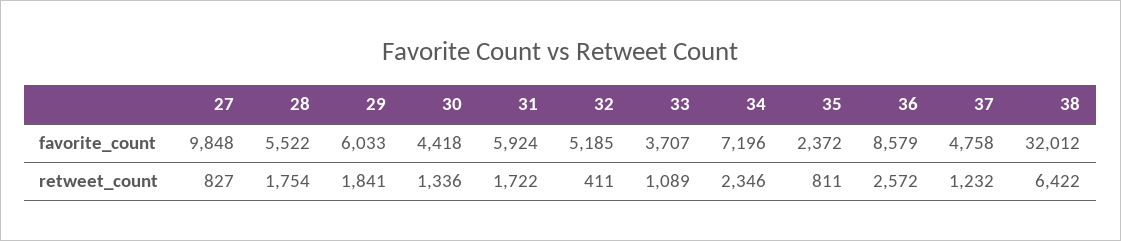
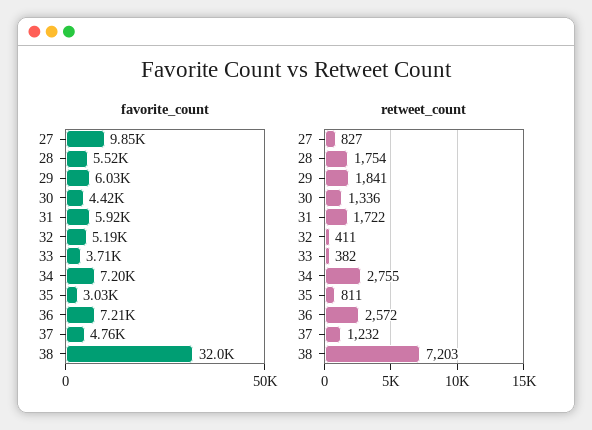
favorite_count, 35: 2372 -> 3030
favorite_count, 36: 8579 -> 7210
retweet_count, 33: 1089 -> 382
retweet_count, 34: 2346 -> 2755
retweet_count, 38: 6422 -> 7203

